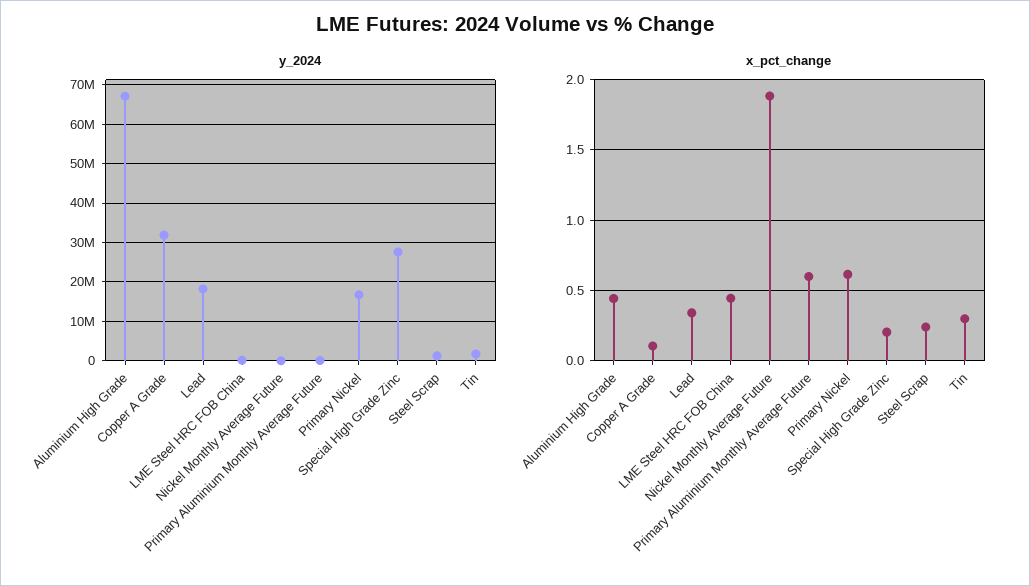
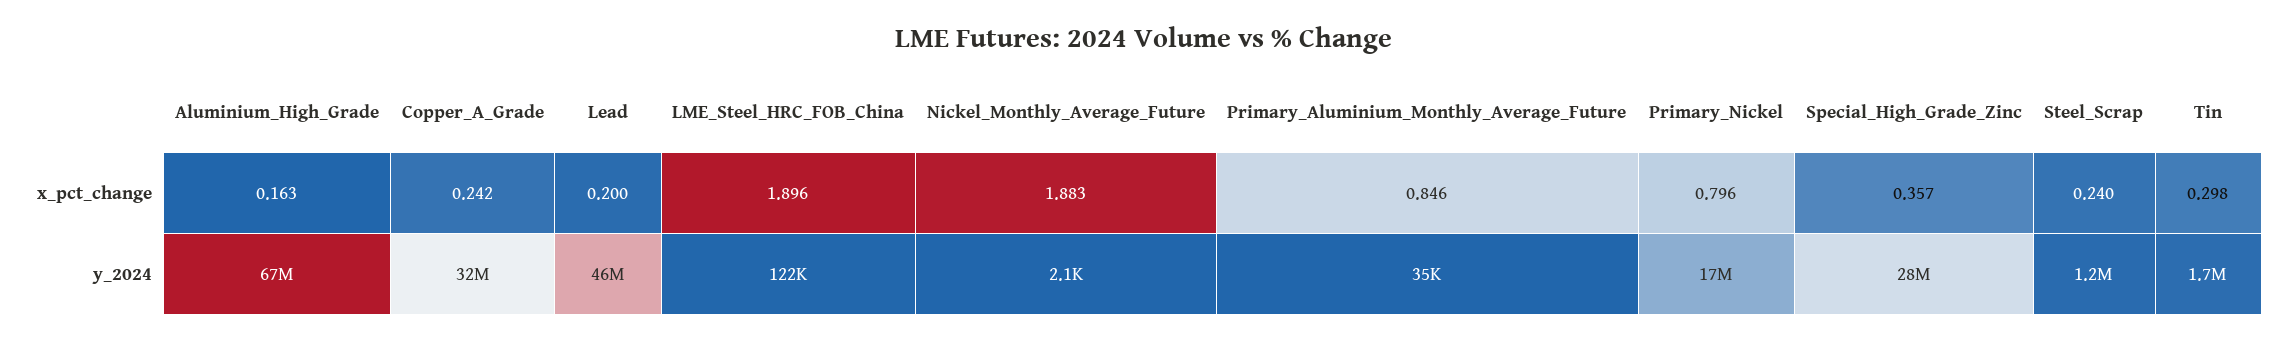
y_2024, Lead: 18000000 -> 46000000
x_pct_change, Aluminium High Grade: 0.45 -> 0.163
x_pct_change, Copper A Grade: 0.1 -> 0.242
x_pct_change, Lead: 0.35 -> 0.2
x_pct_change, LME Steel HRC FOB China: 0.45 -> 1.896
x_pct_change, Primary Aluminium Monthly Average Future: 0.6 -> 0.846
x_pct_change, Primary Nickel: 0.6 -> 0.796
x_pct_change, Special High Grade Zinc: 0.2 -> 0.357

